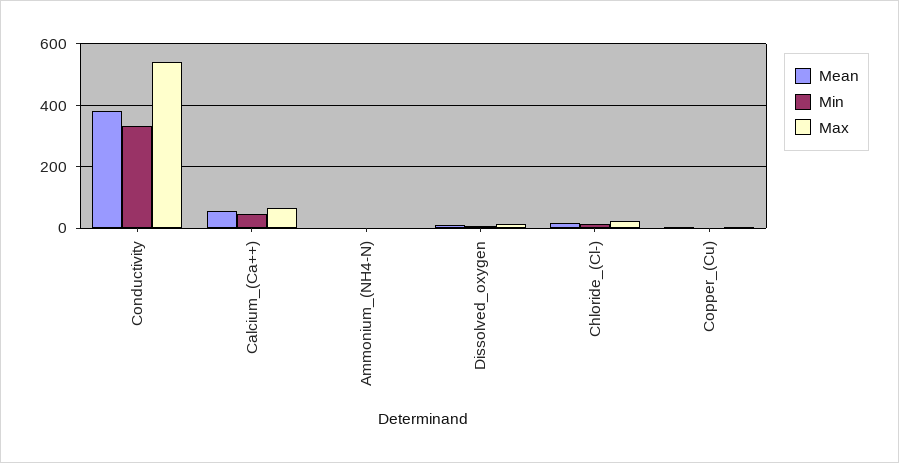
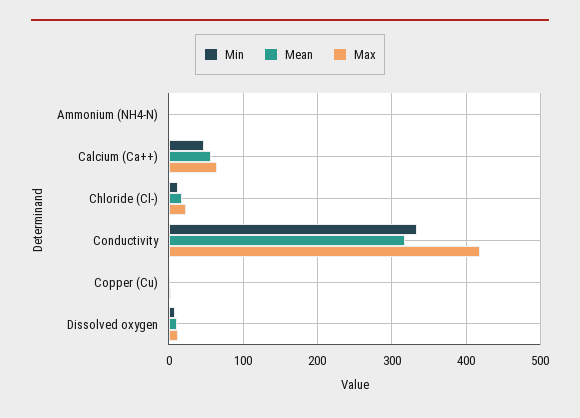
Mean, Conductivity: 380 -> 320
Max, Conductivity: 540 -> 420

